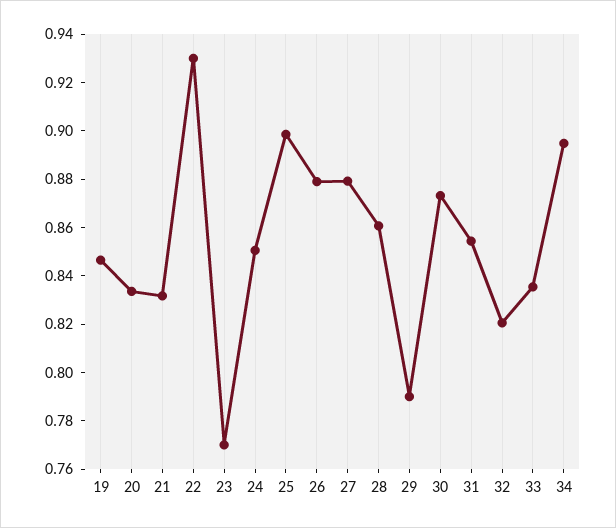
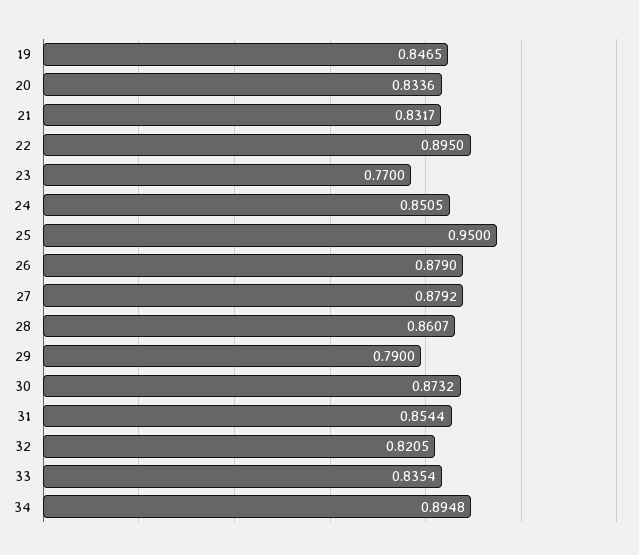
22: 0.93 -> 0.895
25: 0.9 -> 0.95

